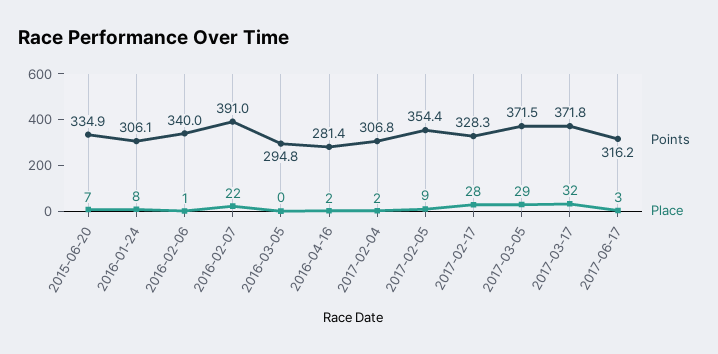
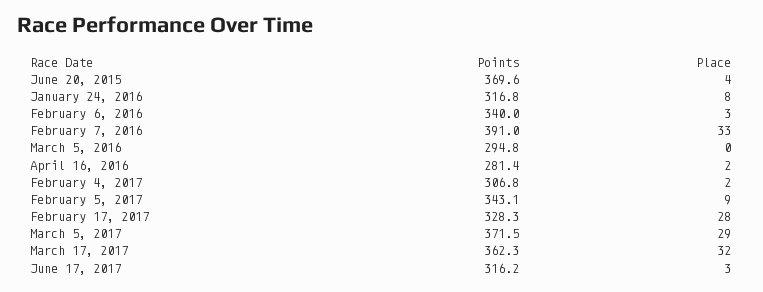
Points, 2015-06-20: 334.9 -> 369.6
Place, 2015-06-20: 7 -> 4
Points, 2016-01-24: 306.1 -> 316.8
Place, 2016-02-06: 1 -> 3
Place, 2016-02-07: 22 -> 33
Points, 2017-02-05: 354.4 -> 343.1
Points, 2017-03-17: 371.8 -> 362.3

